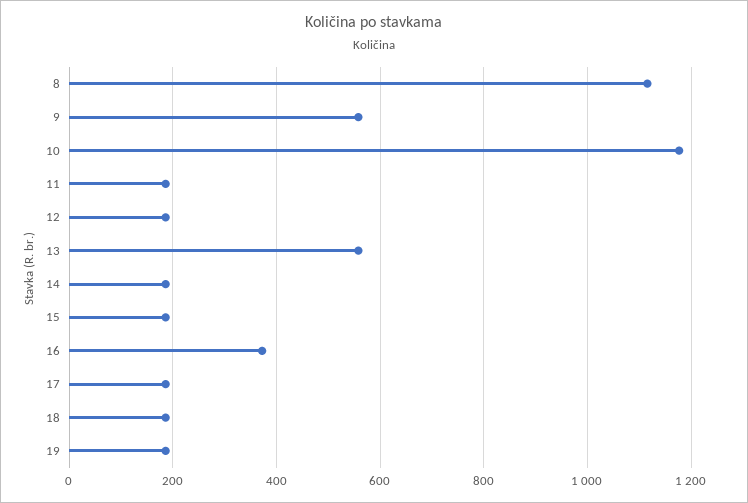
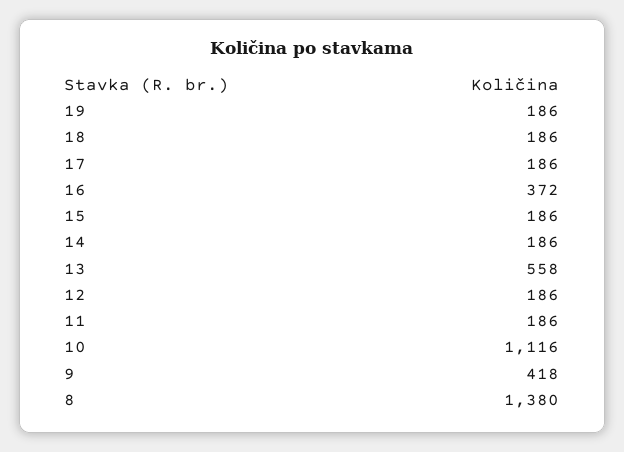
8: 1120 -> 1380
9: 560 -> 418
10: 1180 -> 1116

